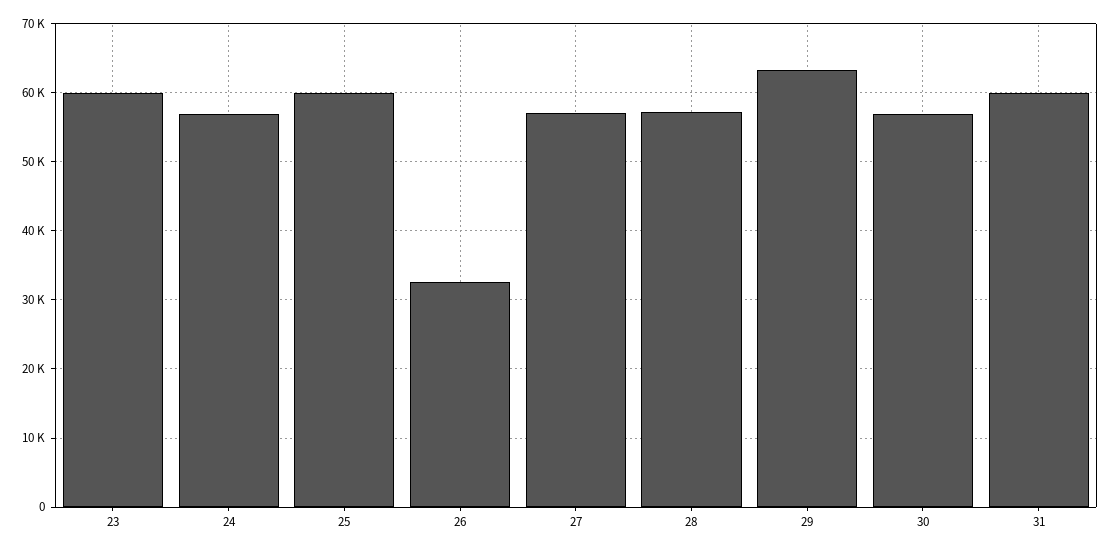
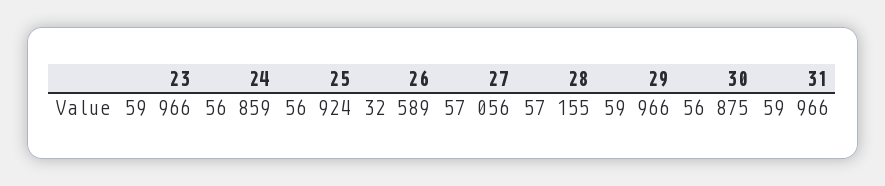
25: 60000 -> 56924
29: 63000 -> 59966

